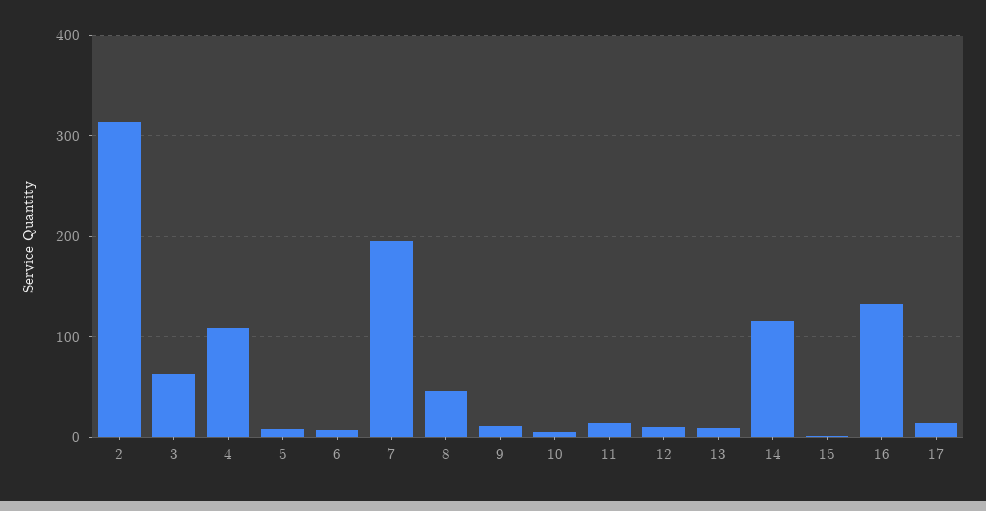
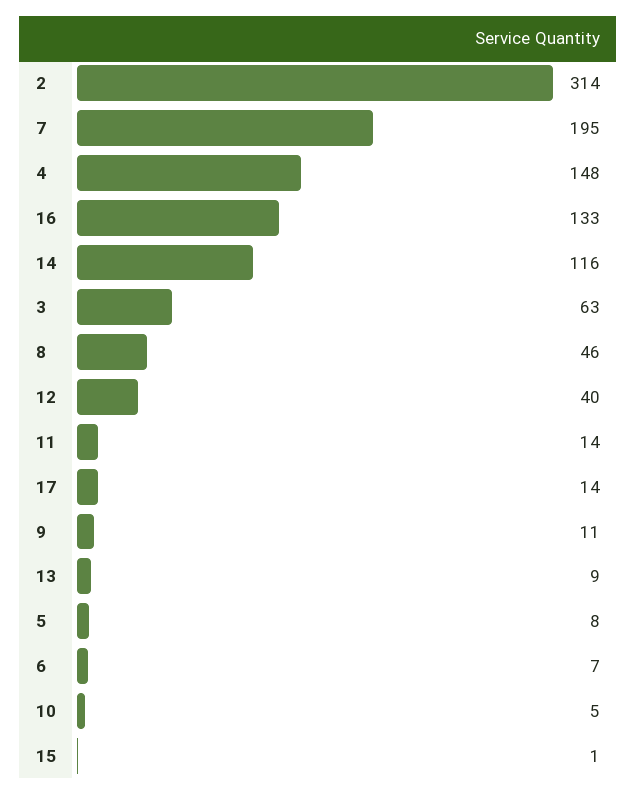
4: 110 -> 148
12: 10 -> 40

